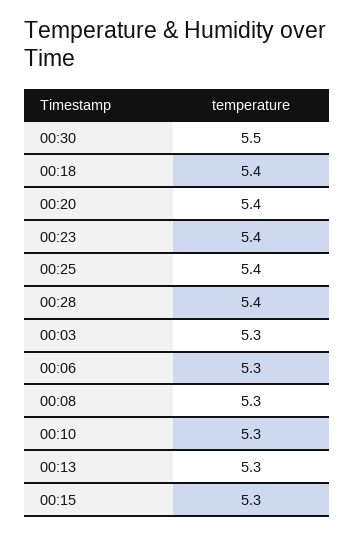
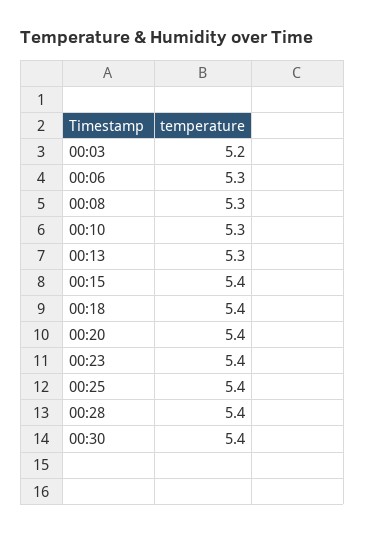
00:30: 5.5 -> 5.4
00:03: 5.3 -> 5.2
00:15: 5.3 -> 5.4

